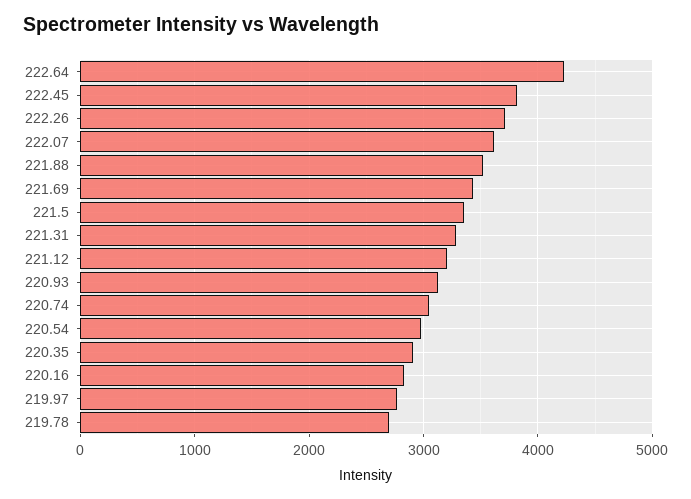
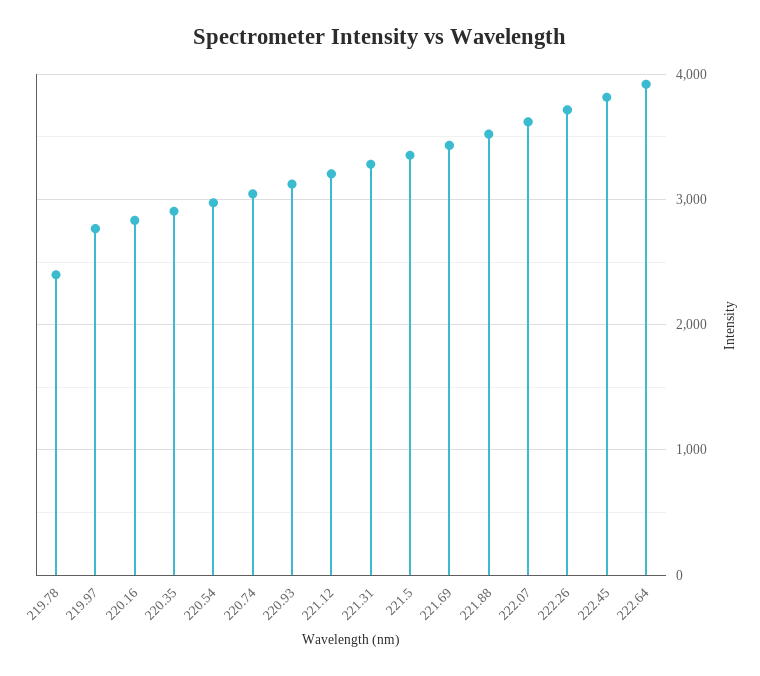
222.64: 4200 -> 3900
219.78: 2700 -> 2400

